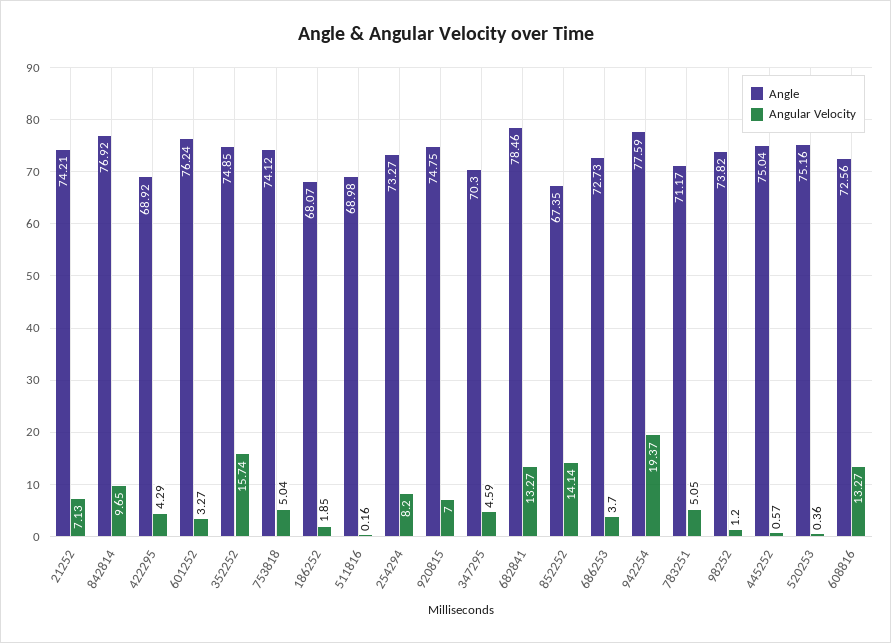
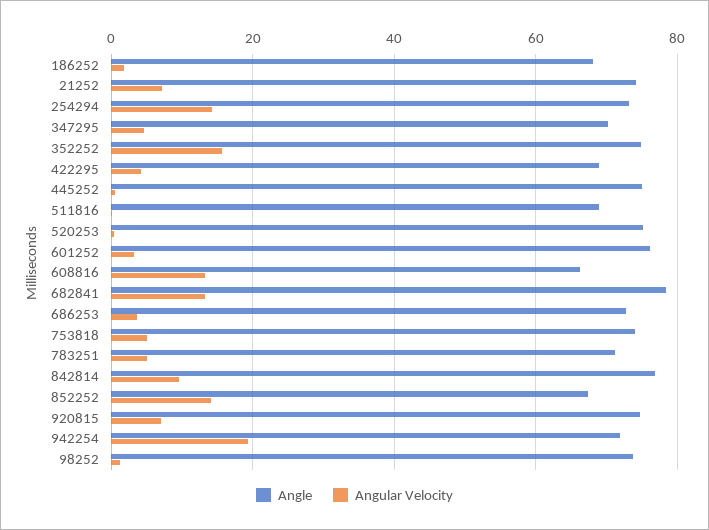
Angular Velocity, 254294: 8.2 -> 14
Angle, 942254: 77.59 -> 72
Angle, 608816: 72.56 -> 66

